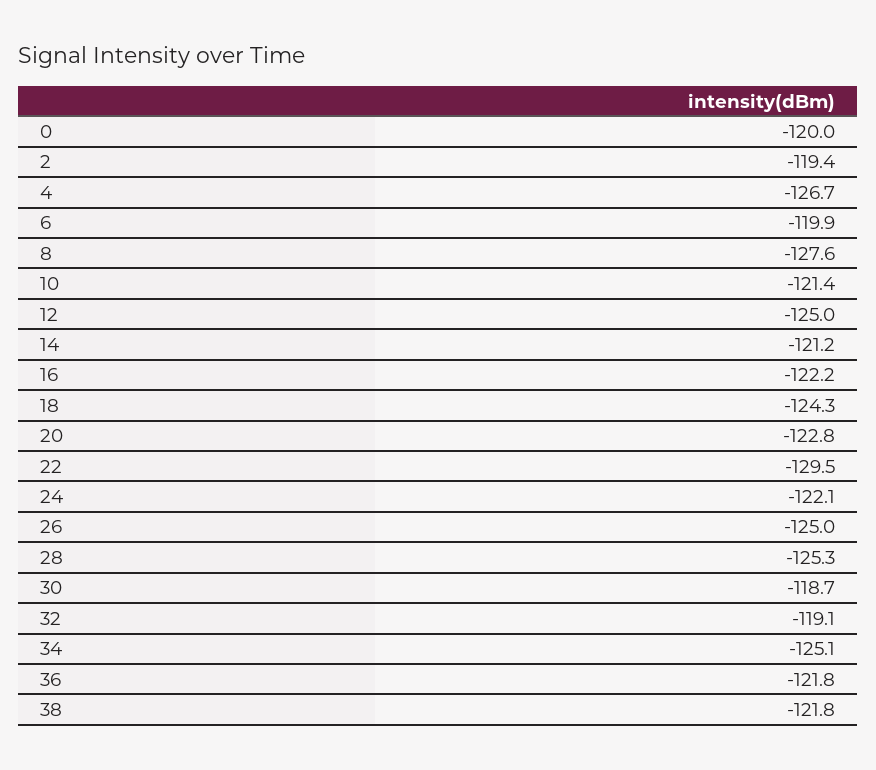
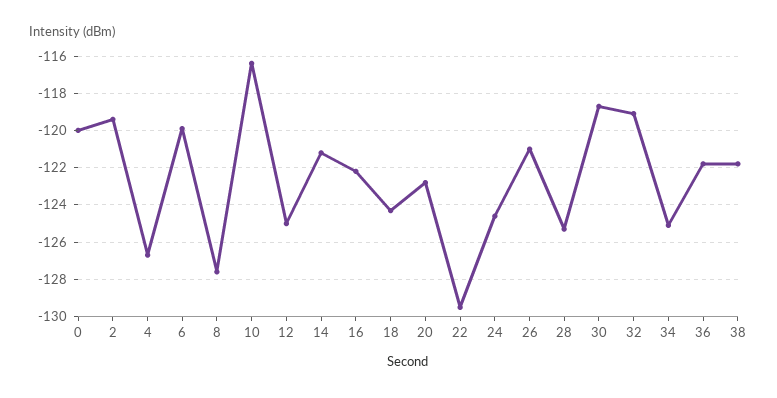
10: -121.4 -> -116.5
24: -122.1 -> -124.5
26: -125 -> -121

